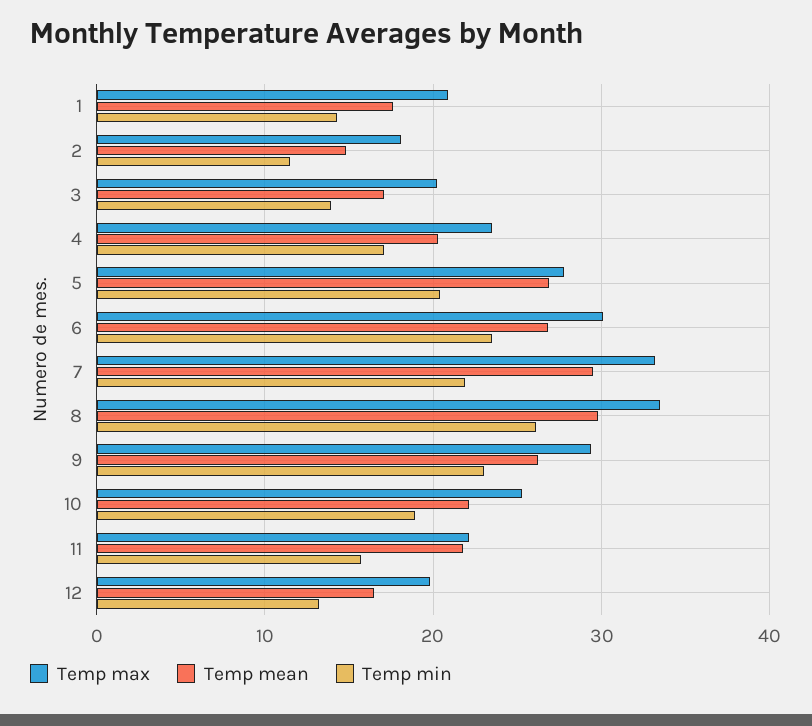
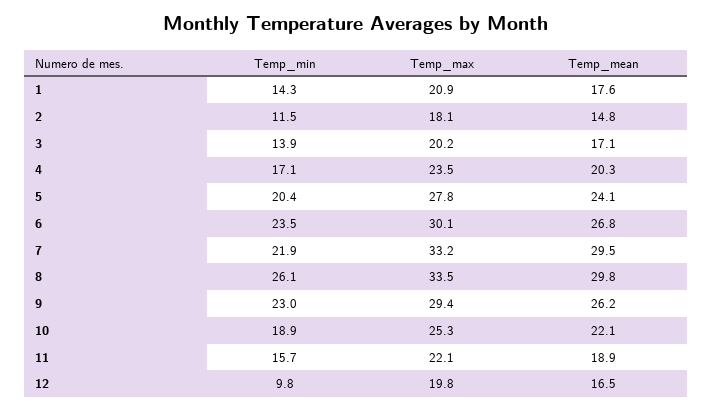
Temp mean, 5: 27 -> 24.1
Temp mean, 11: 22 -> 18.9
Temp min, 12: 13 -> 9.8

